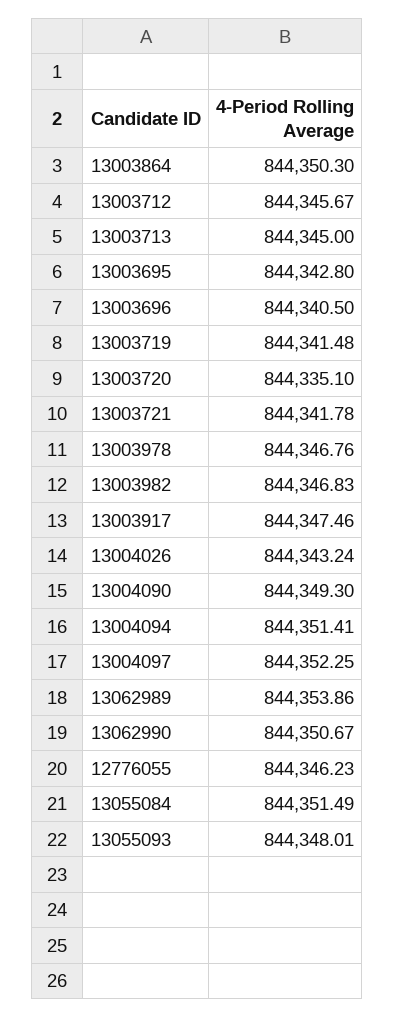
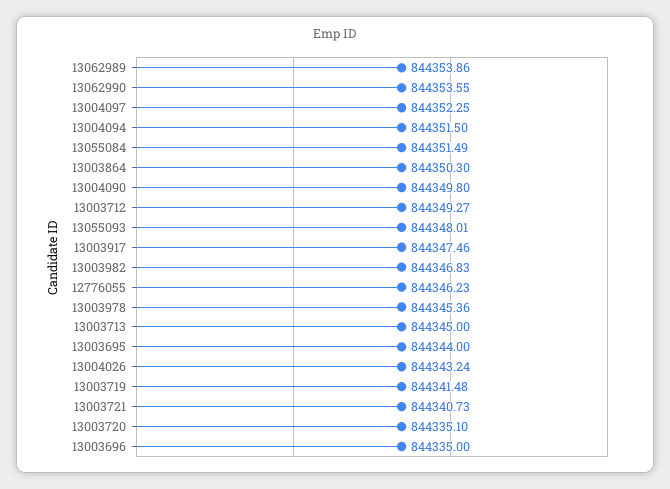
13003712: 844345.67 -> 844349.27
13003695: 844342.8 -> 844344
13003696: 844340.5 -> 844335
13003721: 844341.78 -> 844340.73
13003978: 844346.76 -> 844345.36
13004090: 844349.3 -> 844349.8
13004094: 844351.41 -> 844351.5
13062990: 844350.67 -> 844353.55

